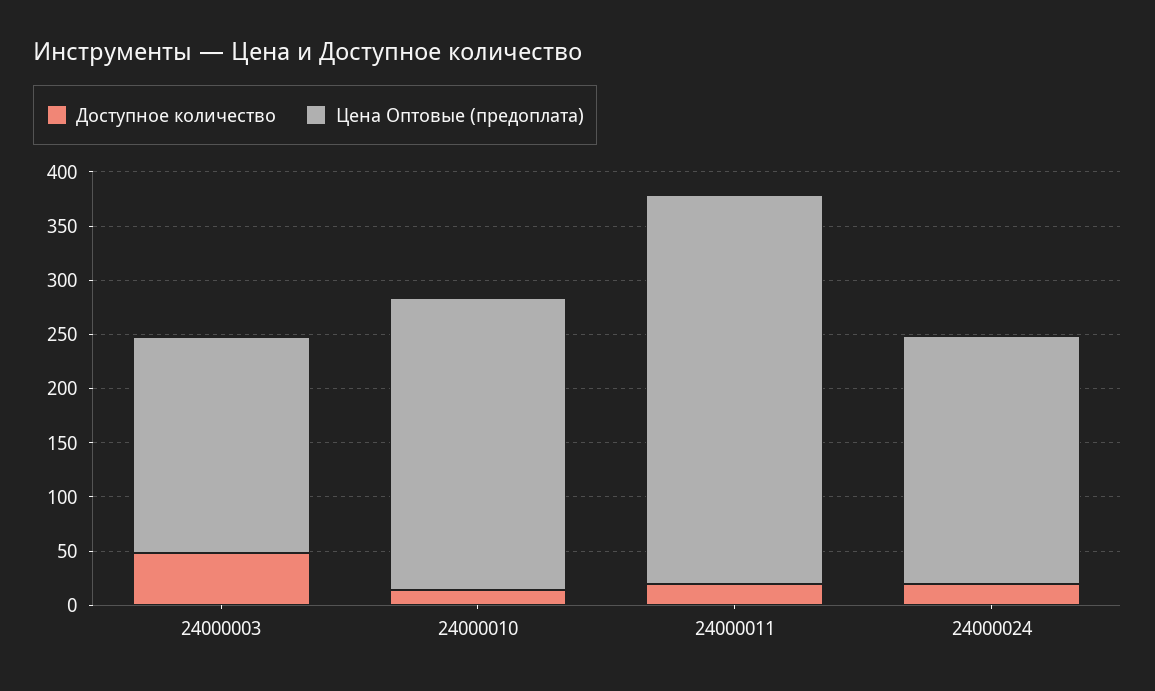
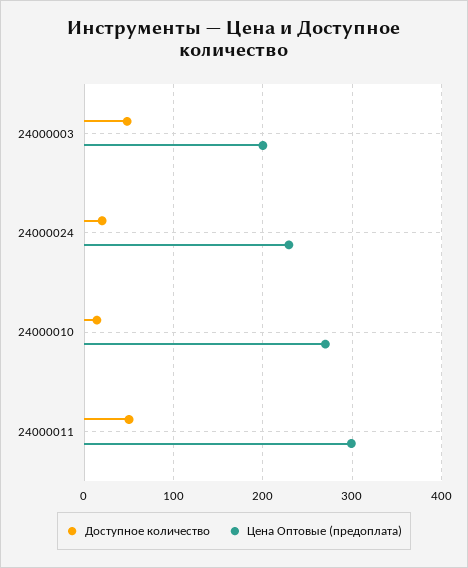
Доступное количество, 24000011: 20 -> 50
Цена Оптовые (предоплата), 24000011: 360 -> 300

